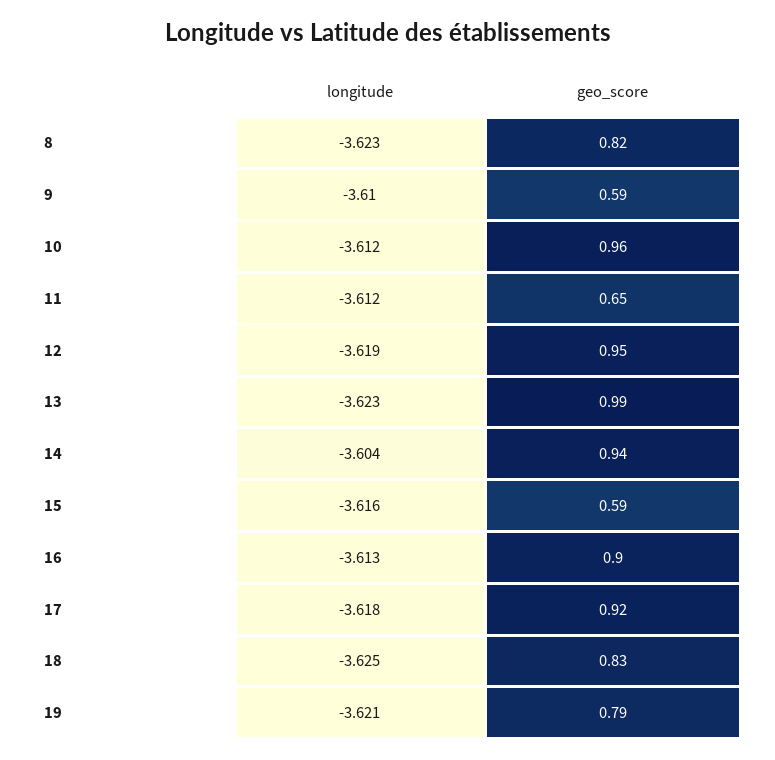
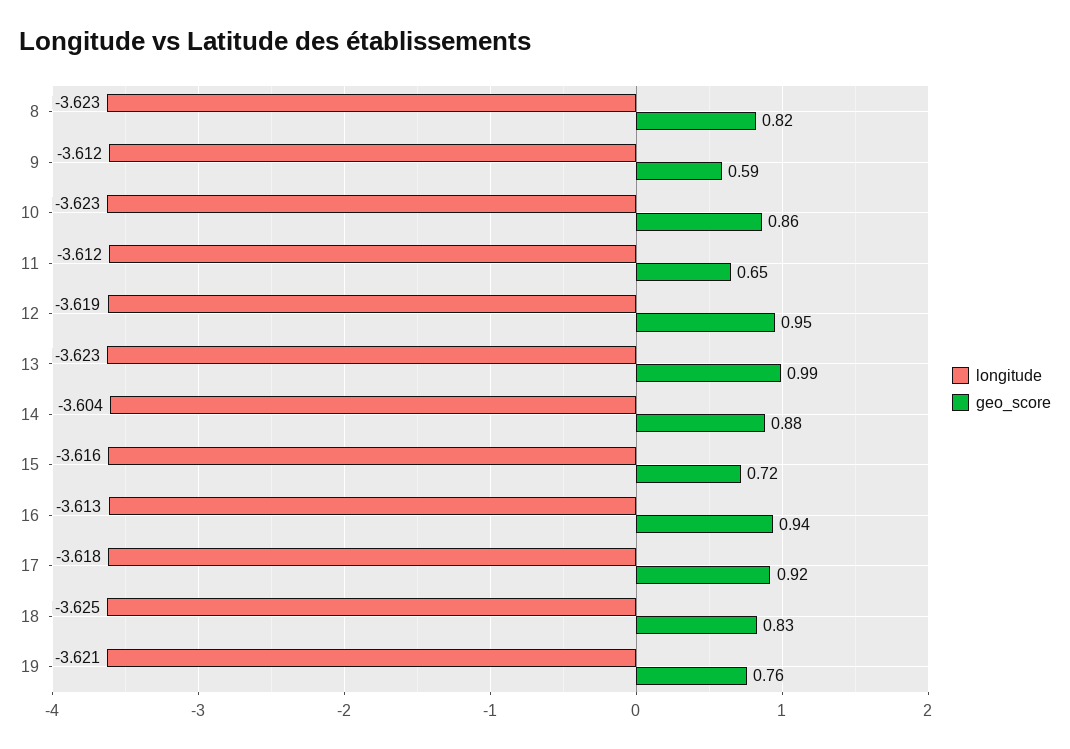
longitude, 9: -3.61 -> -3.612
longitude, 10: -3.612 -> -3.623
geo_score, 10: 0.96 -> 0.86
geo_score, 14: 0.94 -> 0.88
geo_score, 15: 0.59 -> 0.72
geo_score, 16: 0.9 -> 0.94
geo_score, 19: 0.79 -> 0.76

